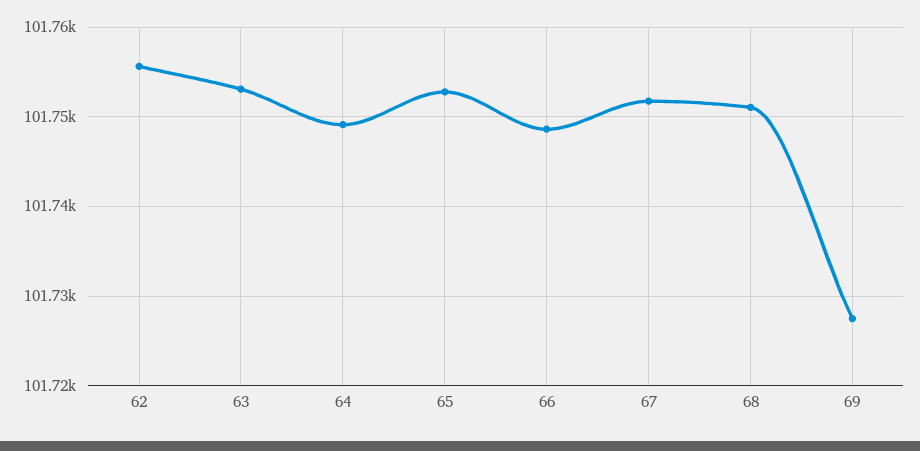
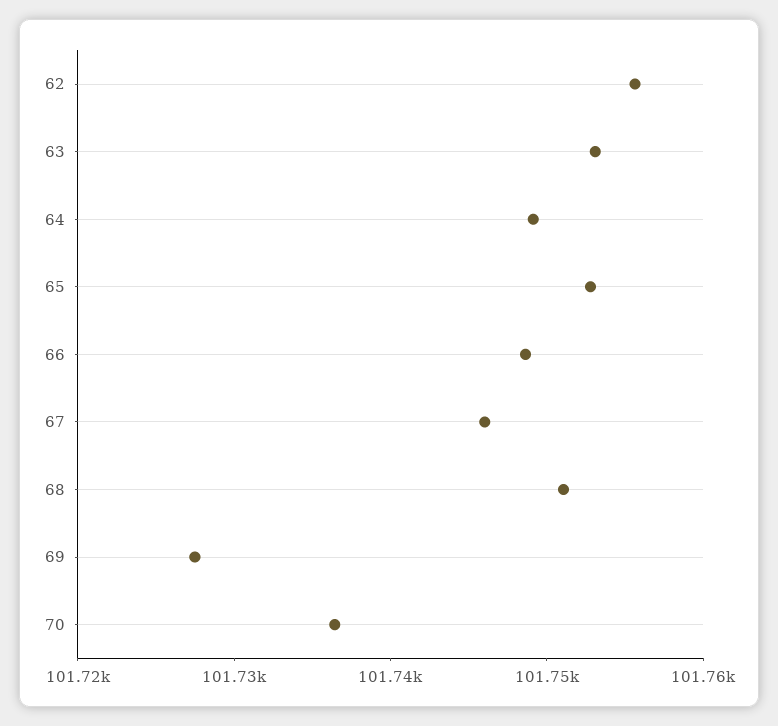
67: 101752 -> 101746
70: none -> 101736

